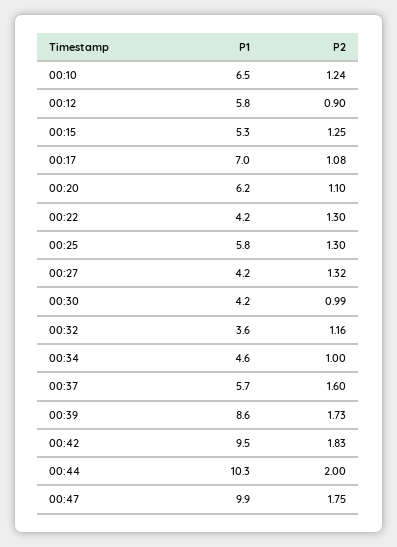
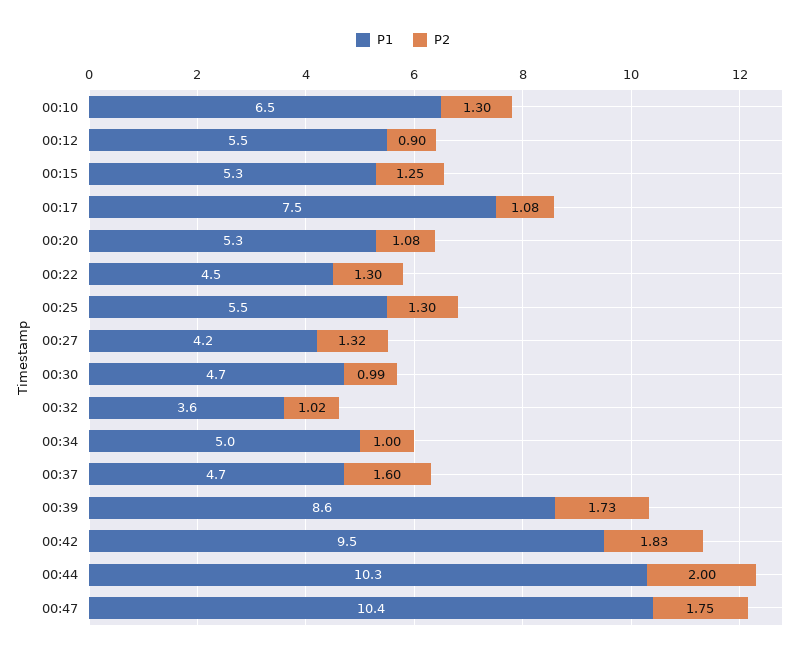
P2, 00:10: 1.24 -> 1.3
P1, 00:12: 5.8 -> 5.5
P1, 00:17: 7 -> 7.5
P1, 00:20: 6.2 -> 5.3
P2, 00:20: 1.1 -> 1.08
P1, 00:22: 4.2 -> 4.5
P1, 00:25: 5.8 -> 5.5
P1, 00:30: 4.2 -> 4.7
P2, 00:32: 1.16 -> 1.02
P1, 00:34: 4.6 -> 5
P1, 00:37: 5.7 -> 4.7
P1, 00:47: 9.9 -> 10.4

